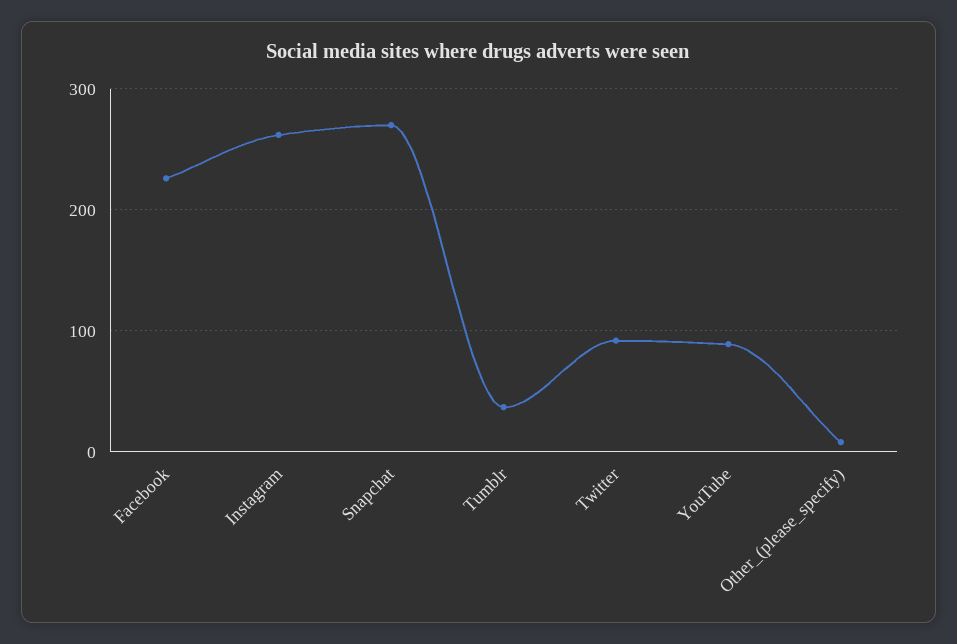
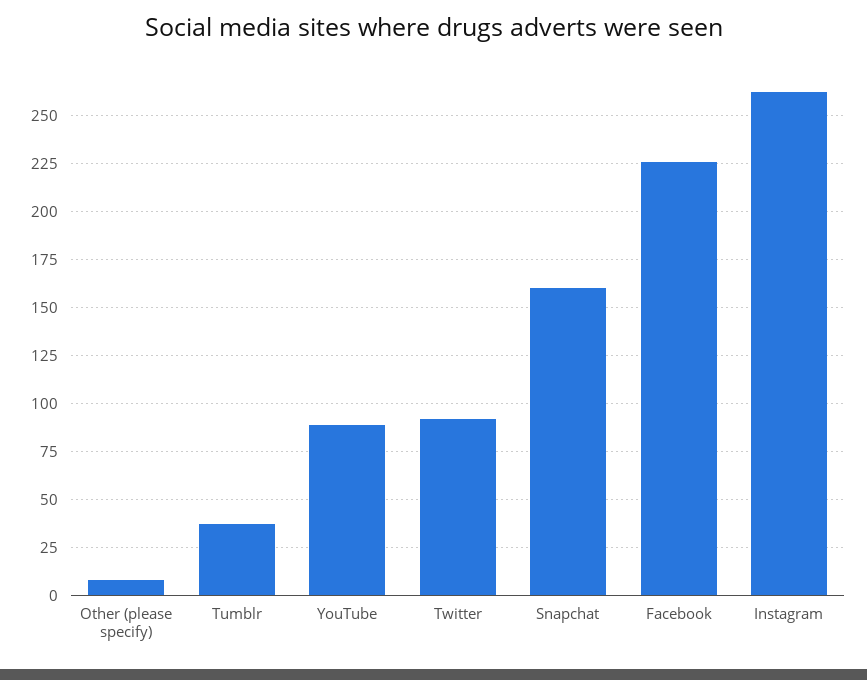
Snapchat: 270 -> 160

